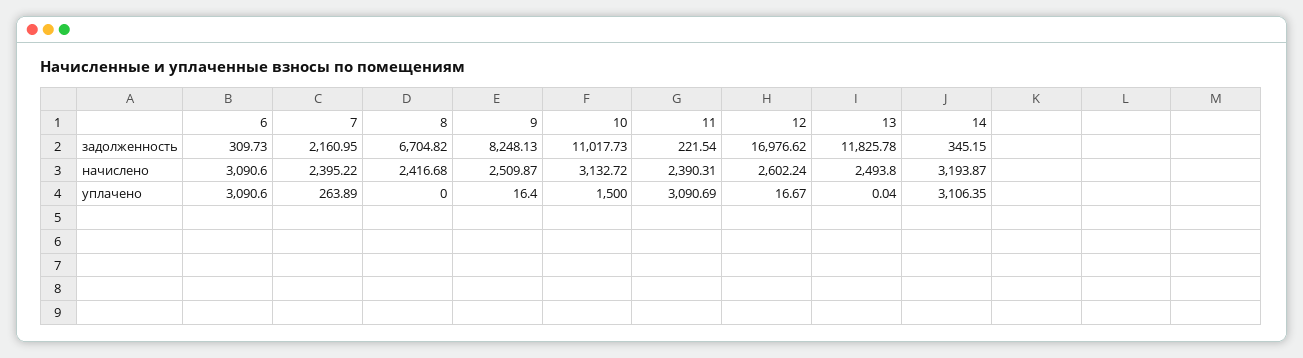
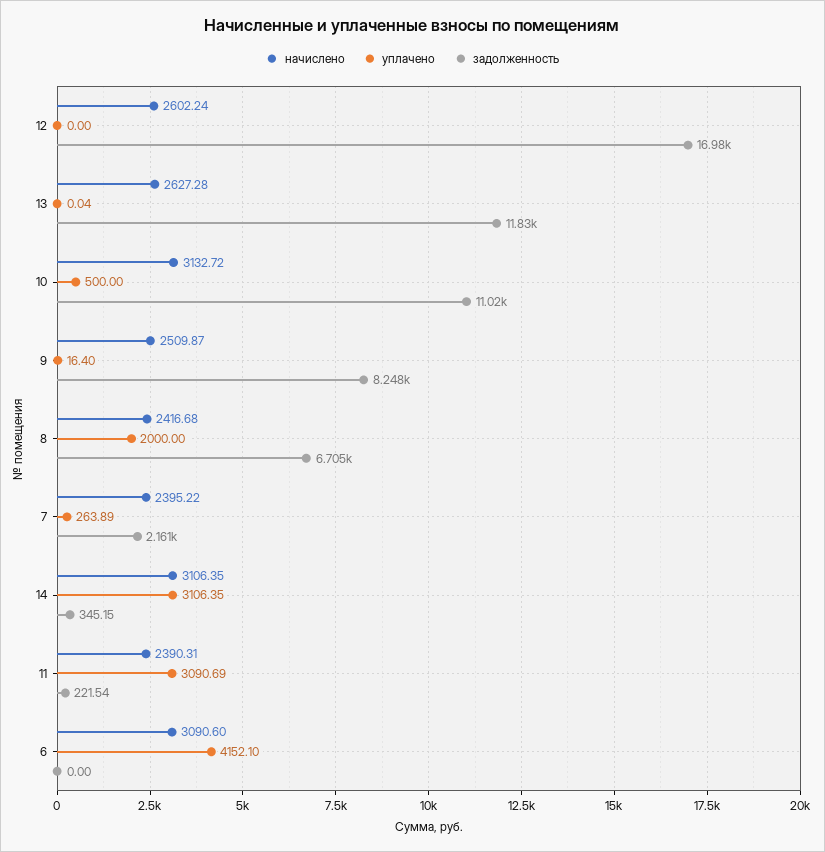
задолженность, 6: 309.73 -> 0
начислено, 13: 2493.8 -> 2627.28
начислено, 14: 3193.87 -> 3106.35
уплачено, 6: 3090.6 -> 4152.1
уплачено, 8: 0 -> 2000
уплачено, 10: 1500 -> 500
уплачено, 12: 16.67 -> 0

